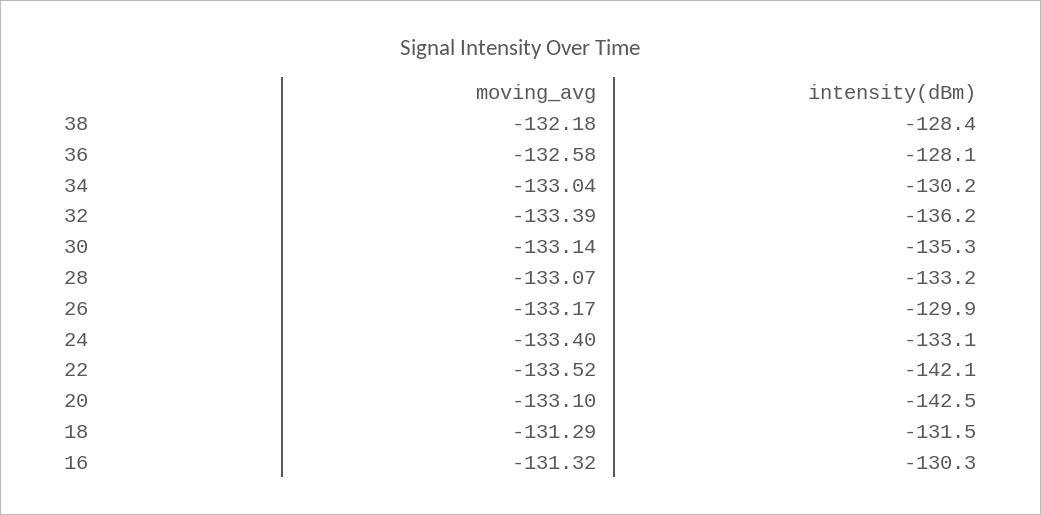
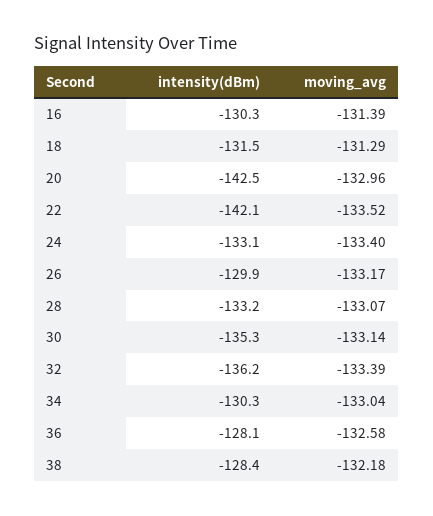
intensity(dBm), 34: -130.2 -> -130.3
moving_avg, 20: -133.1 -> -132.96
moving_avg, 16: -131.32 -> -131.39

